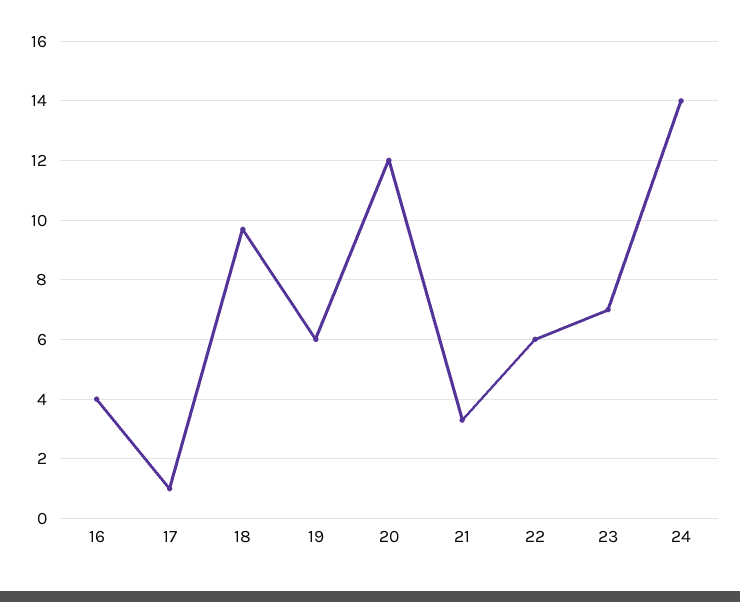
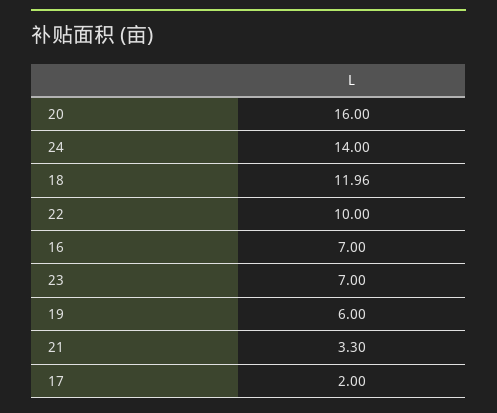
16: 4 -> 7
17: 1 -> 2
18: 9.75 -> 11.96
20: 12 -> 16
22: 6 -> 10

